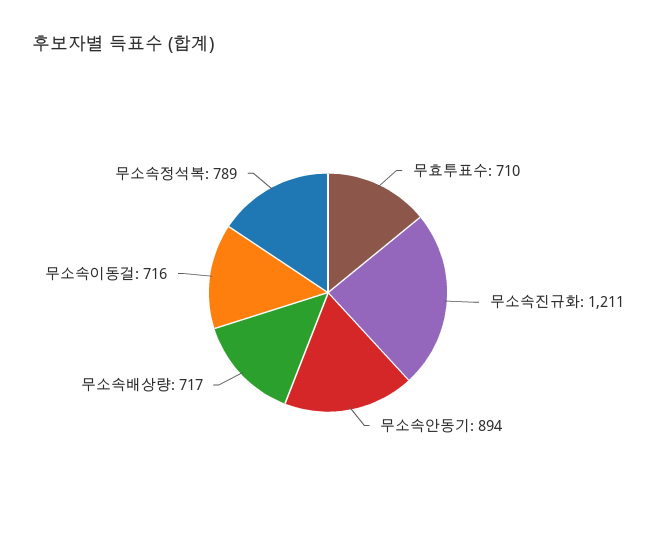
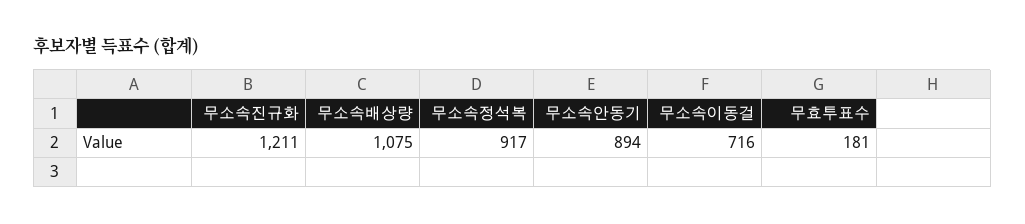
무효투표수: 710 -> 181
무소속배상량: 717 -> 1075
무소속정석복: 789 -> 917

